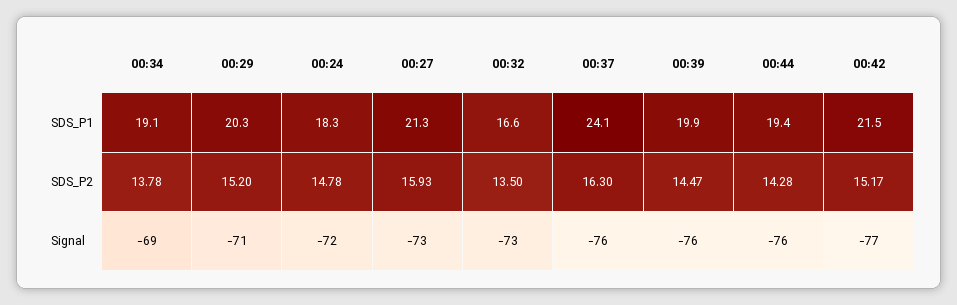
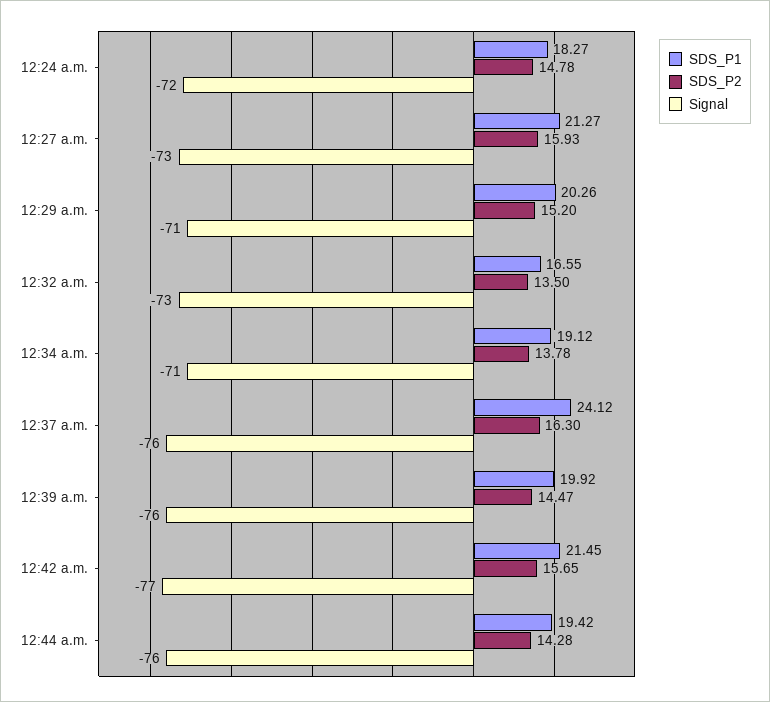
SDS_P2, 00:42: 15.17 -> 15.65
Signal, 00:34: -69 -> -71

